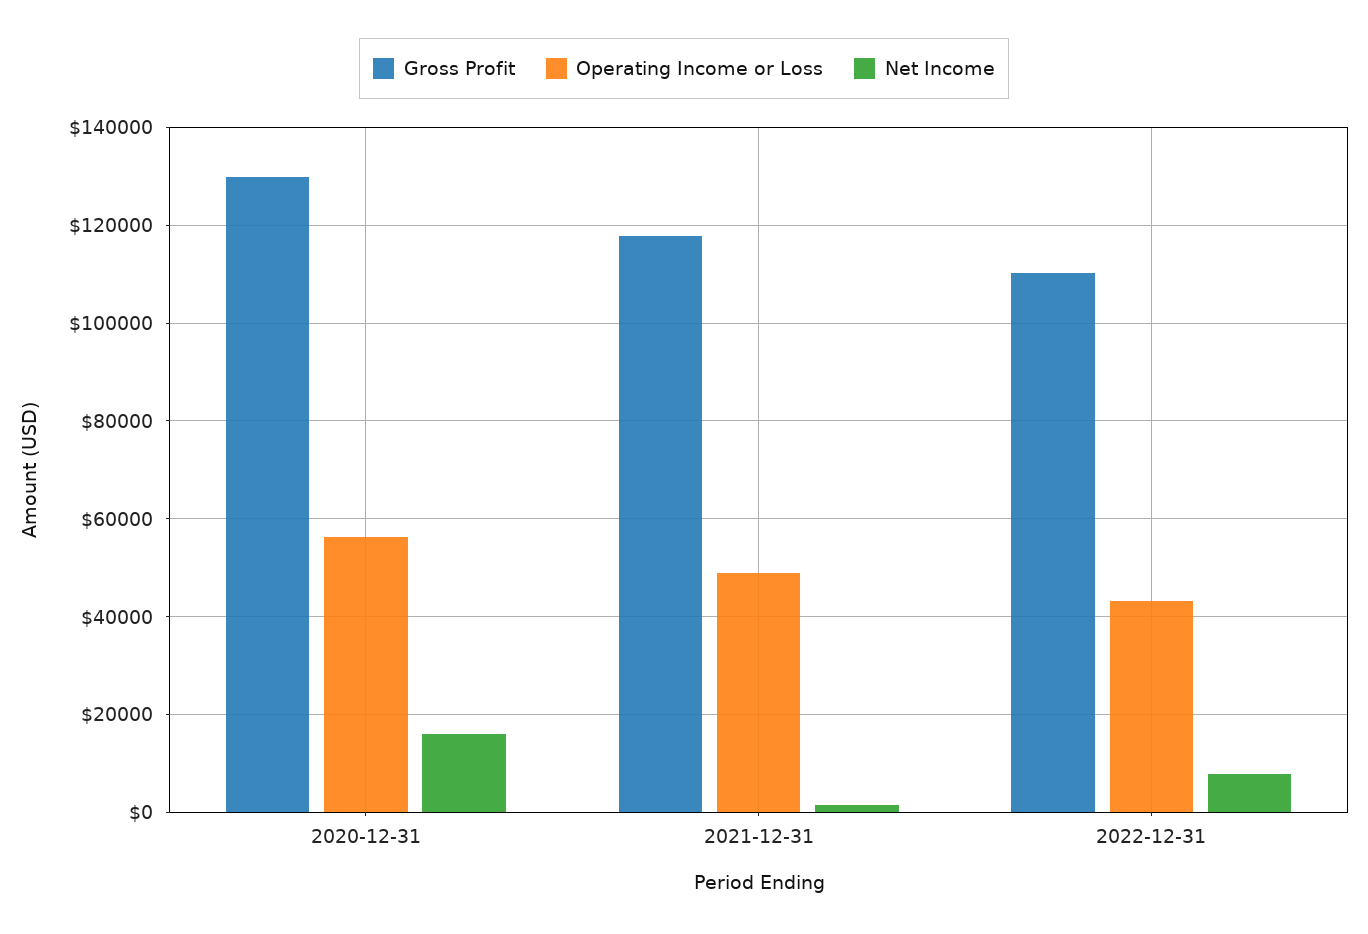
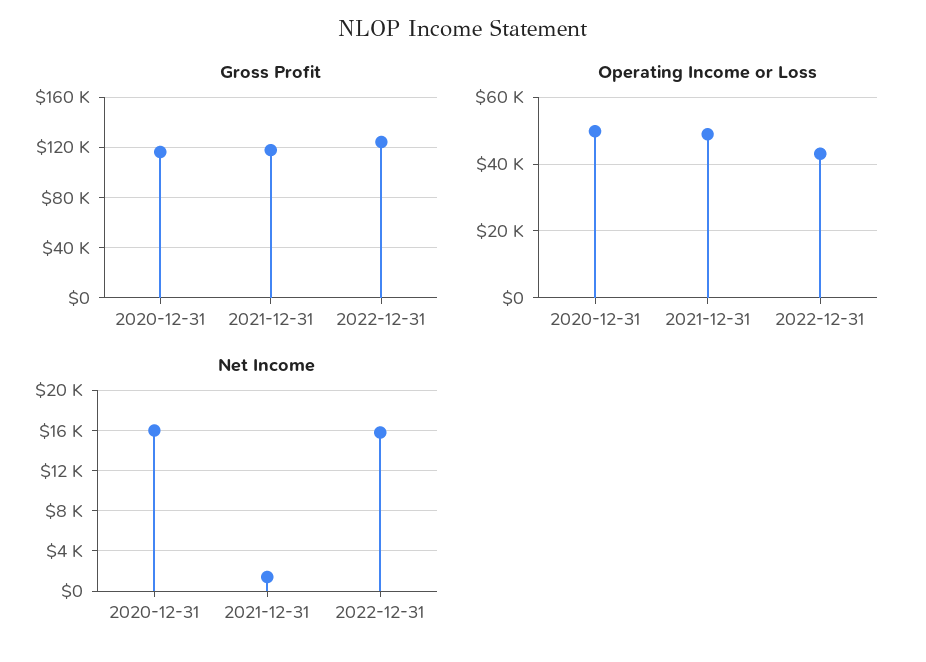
Gross Profit, 2020-12-31: 130000 -> 115000
Operating Income or Loss, 2020-12-31: 56000 -> 50000
Gross Profit, 2022-12-31: 110000 -> 125000
Net Income, 2022-12-31: 8000 -> 16000

